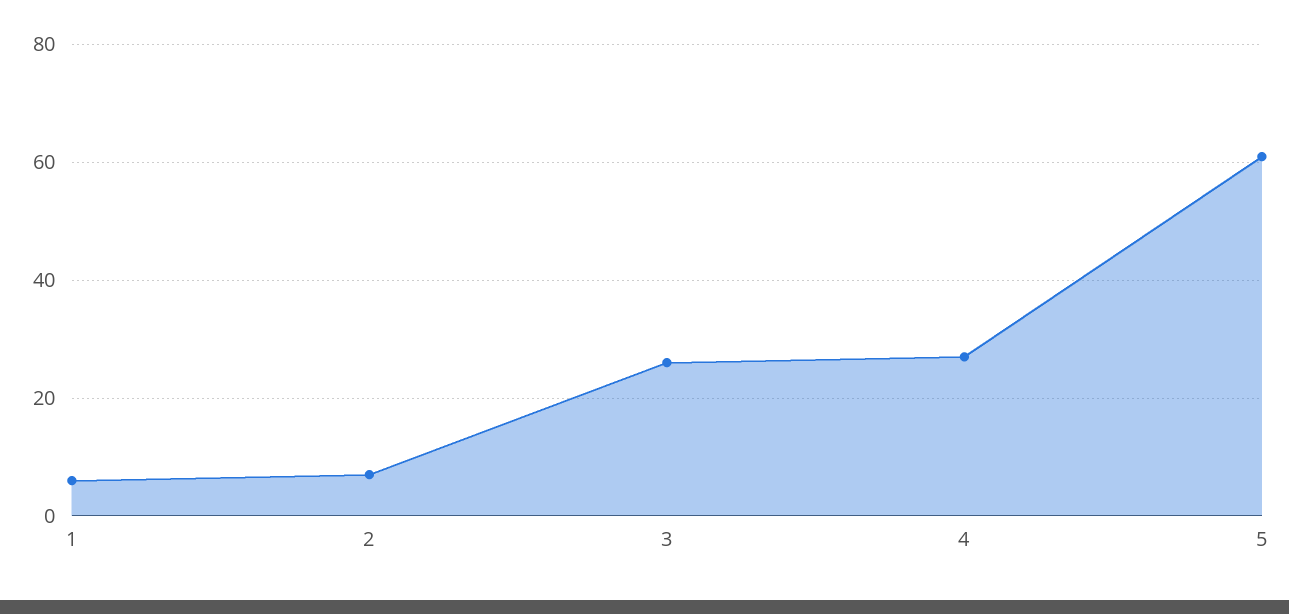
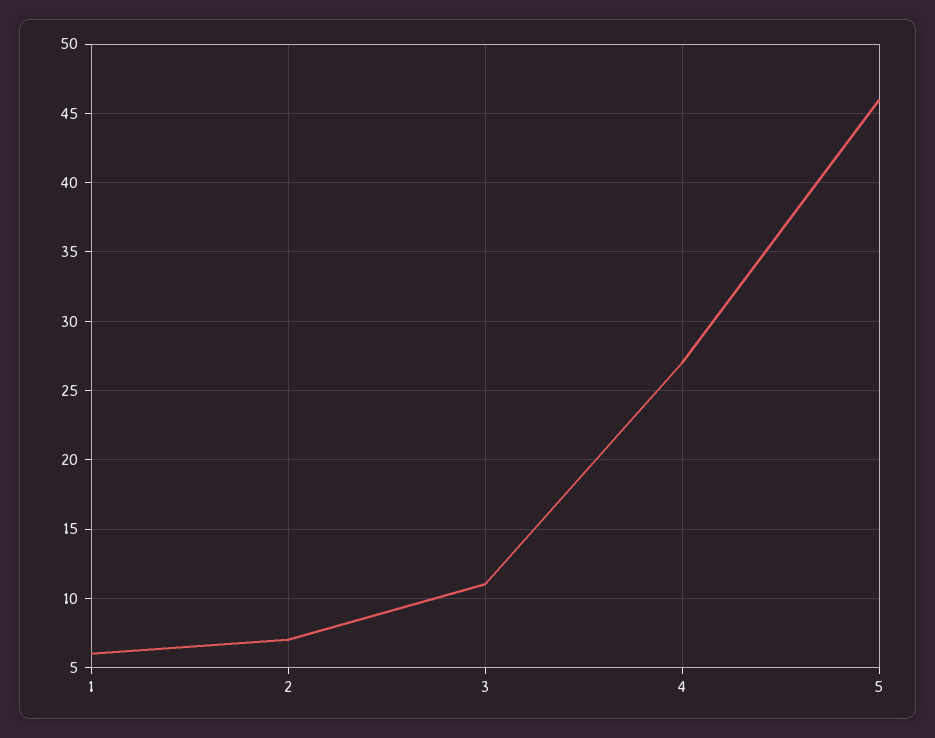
3: 25 -> 11
5: 60 -> 46

